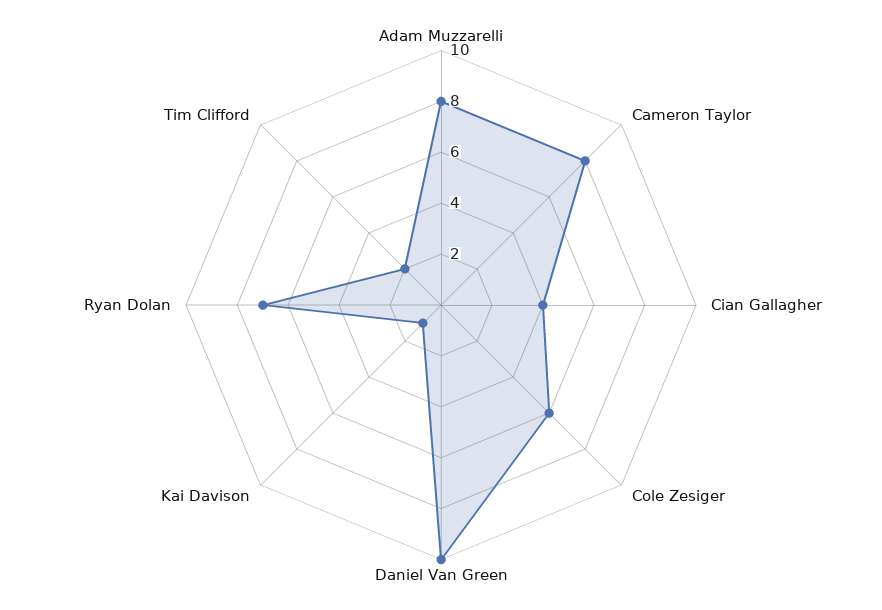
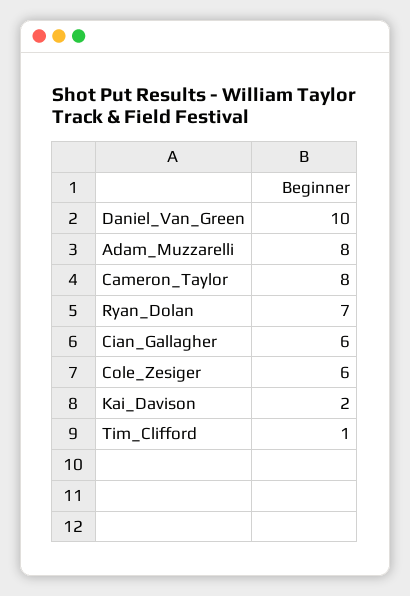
Cian Gallagher: 4 -> 6
Kai Davison: 1 -> 2
Tim Clifford: 2 -> 1

